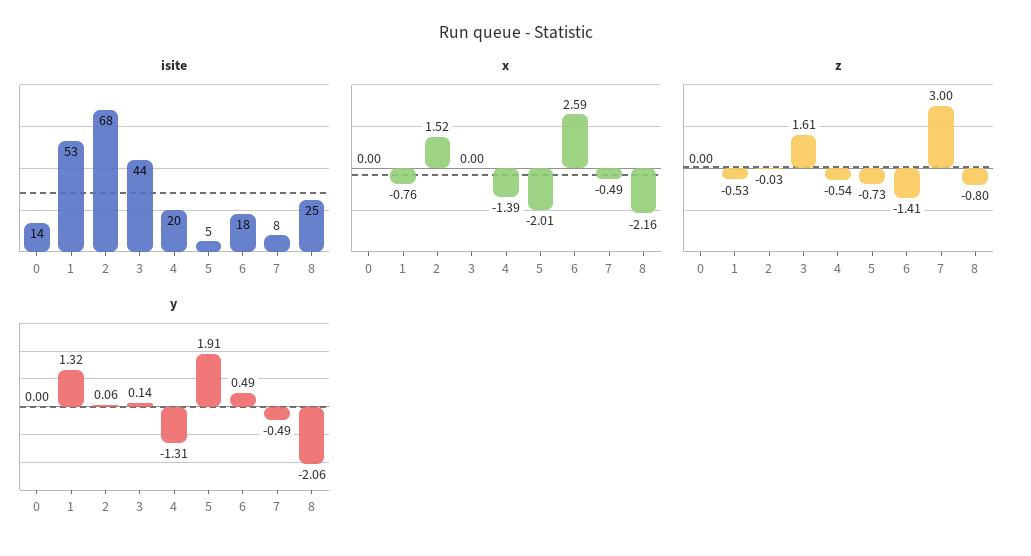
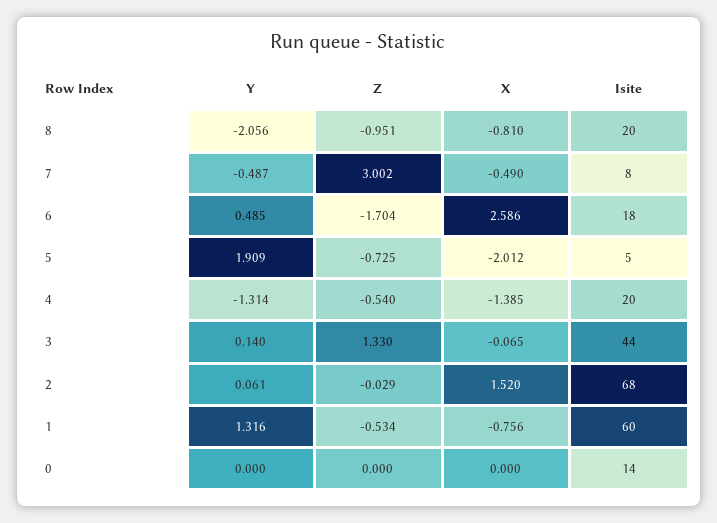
isite, 1: 53 -> 60
isite, 8: 25 -> 20
x, 3: 0 -> -0.065
x, 8: -2.16 -> -0.81
z, 3: 1.61 -> 1.33
z, 6: -1.41 -> -1.704
z, 8: -0.8 -> -0.951

